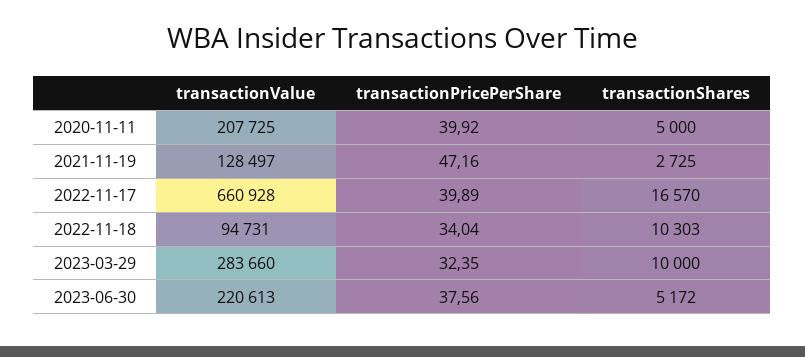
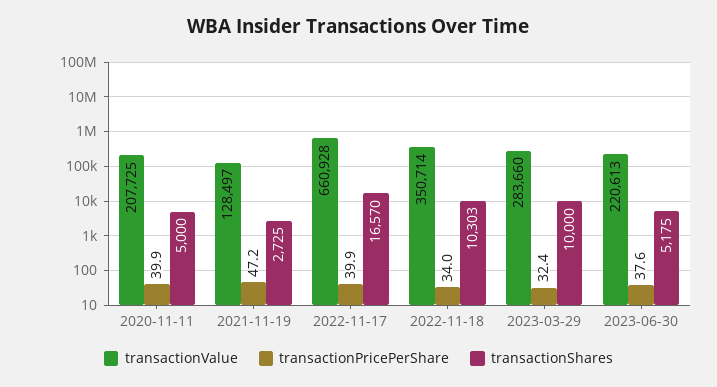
transactionValue, 2022-11-18: 94731 -> 350714
transactionShares, 2023-06-30: 5172 -> 5175

